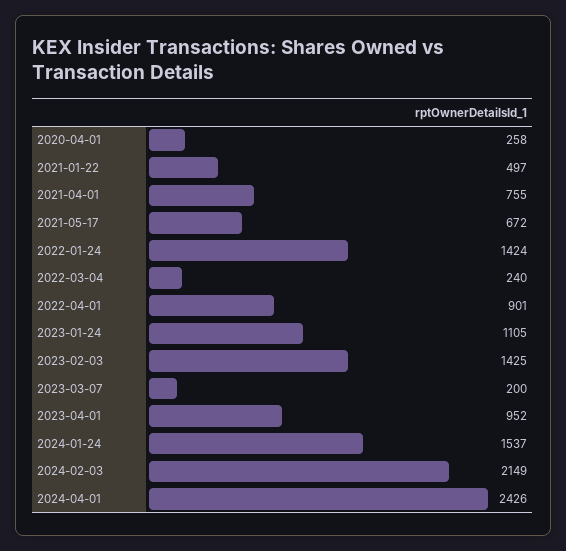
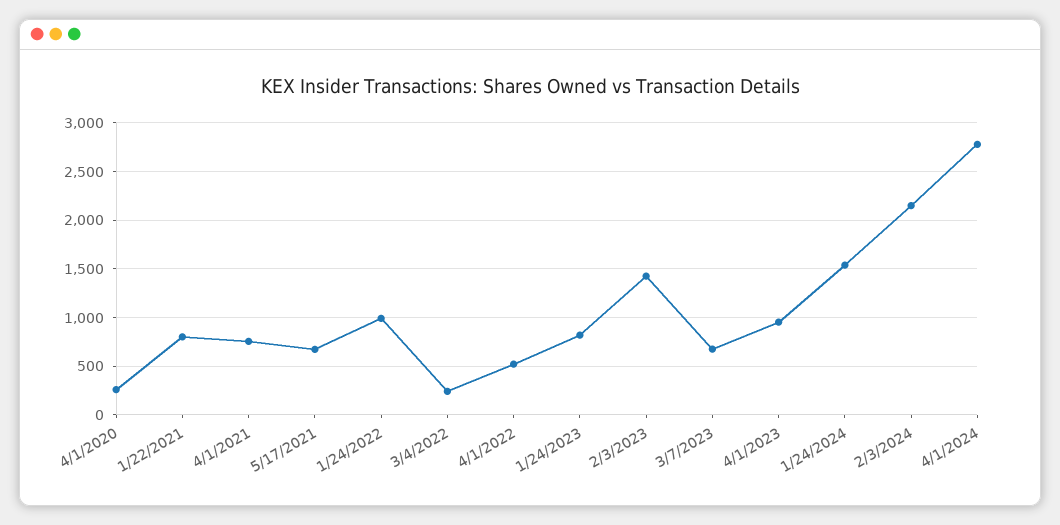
2021-01-22: 497 -> 800
2022-01-24: 1424 -> 1000
2022-04-01: 901 -> 500
2023-01-24: 1105 -> 800
2023-03-07: 200 -> 700
2024-04-01: 2426 -> 2800

